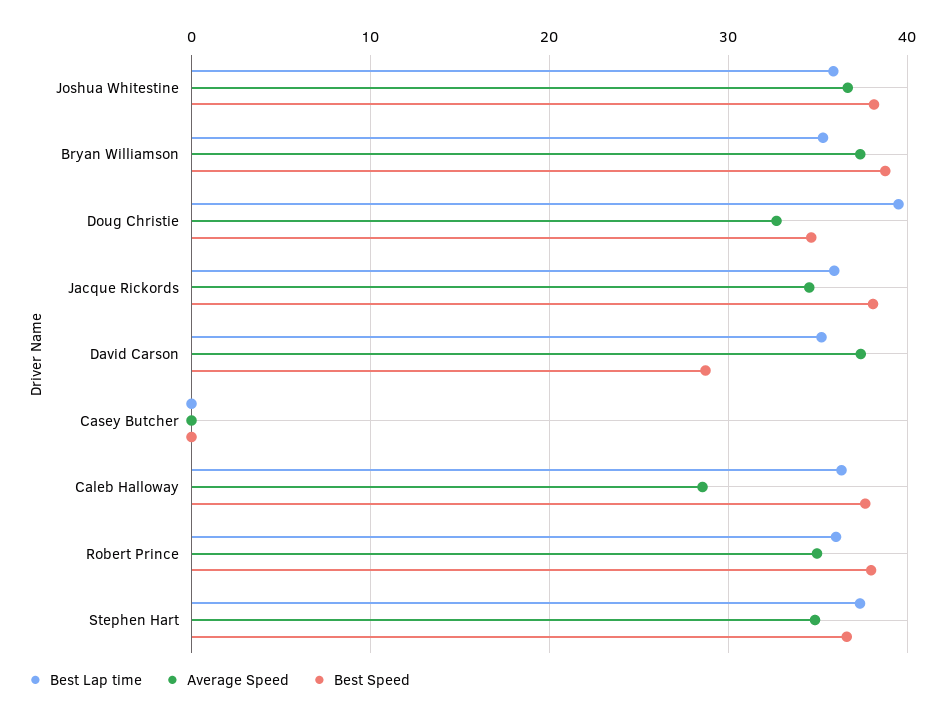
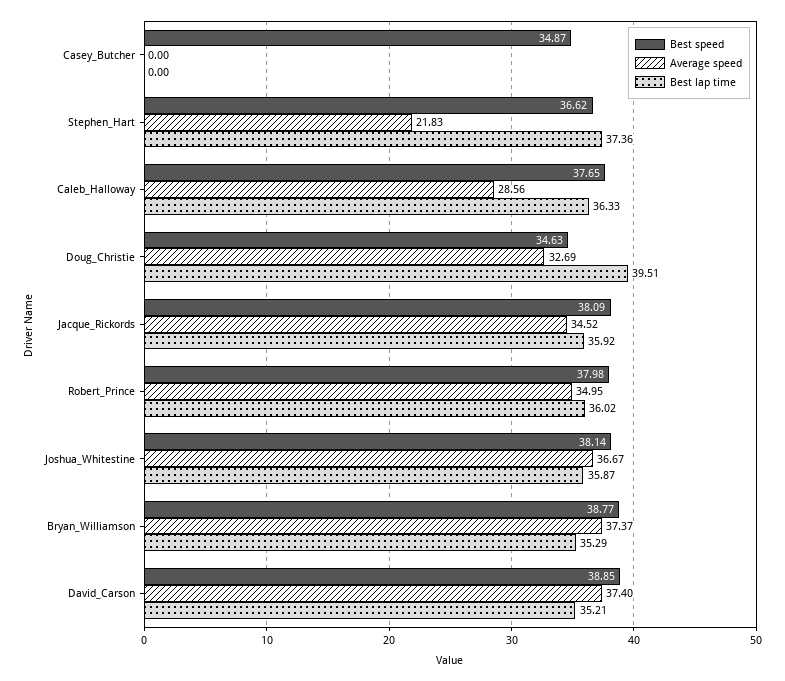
Best Speed, David Carson: 29 -> 38.85
Best Speed, Casey Butcher: 0 -> 34.87
Average Speed, Stephen Hart: 35 -> 21.83

